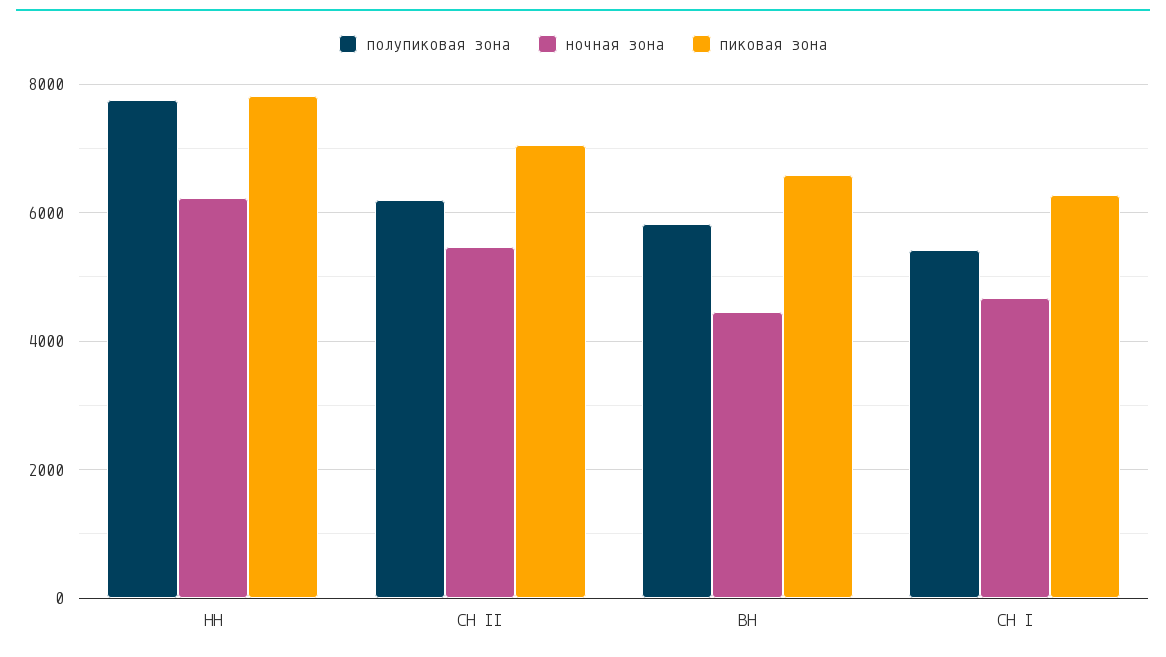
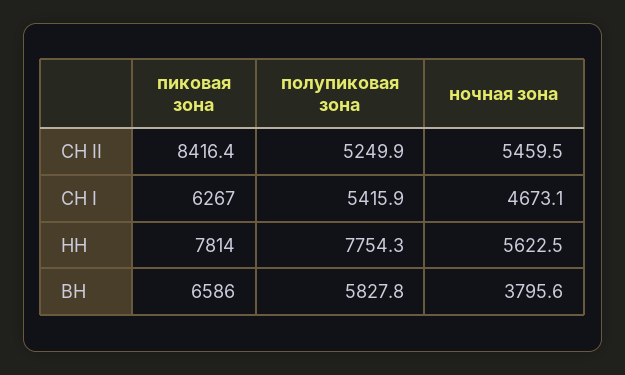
ночная зона, НН: 6200 -> 5622.5
полупиковая зона, СН II: 6200 -> 5249.9
пиковая зона, СН II: 7000 -> 8416.4
ночная зона, ВН: 4400 -> 3795.6

